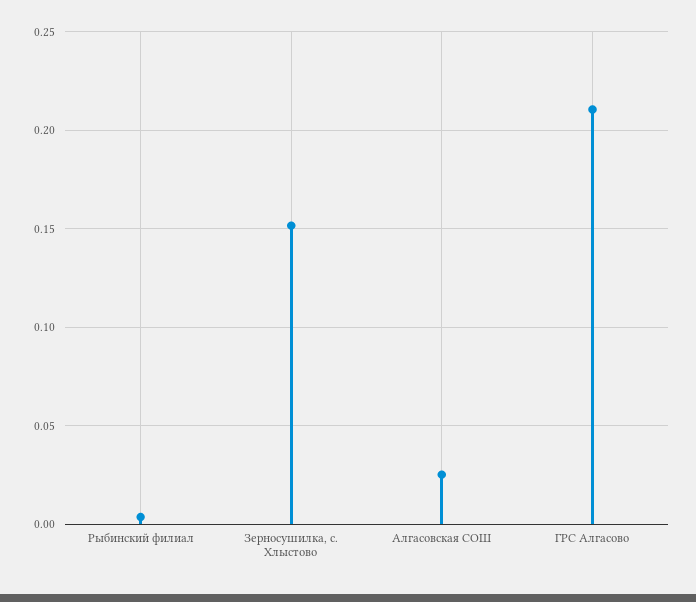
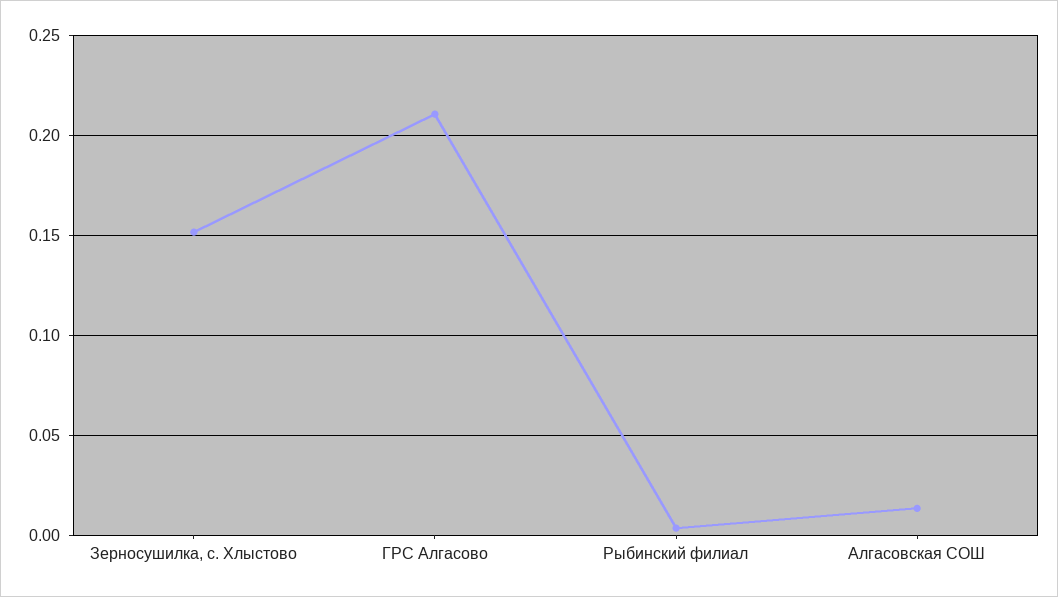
Алгасовская СОШ: 0.025 -> 0.015

